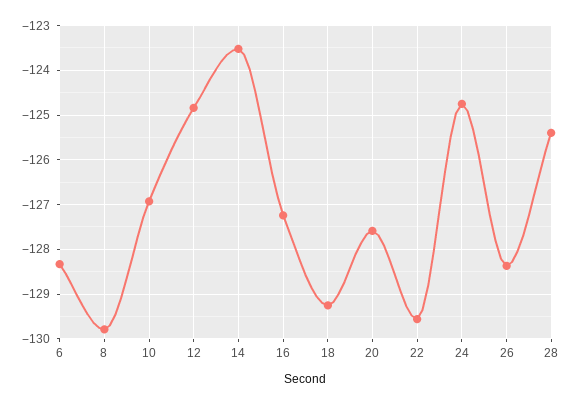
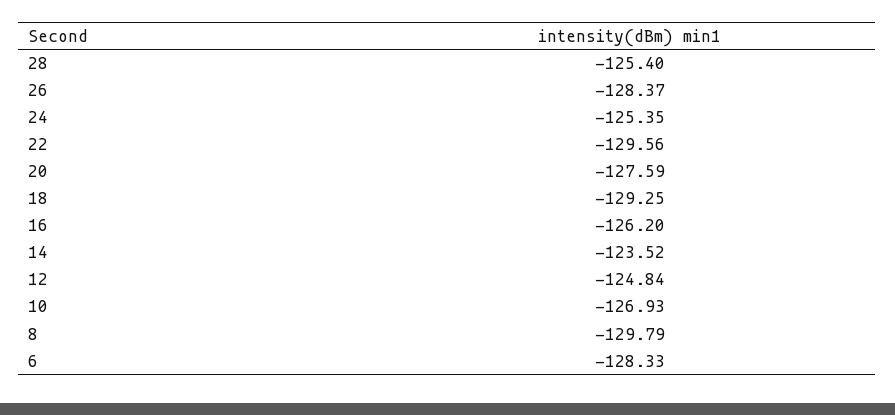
16: -127.2 -> -126.2
24: -124.8 -> -125.35

